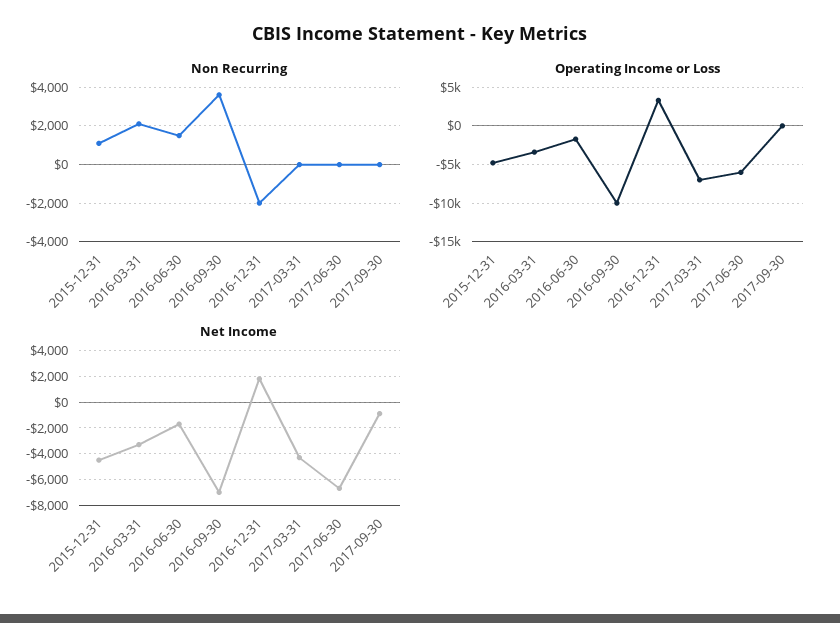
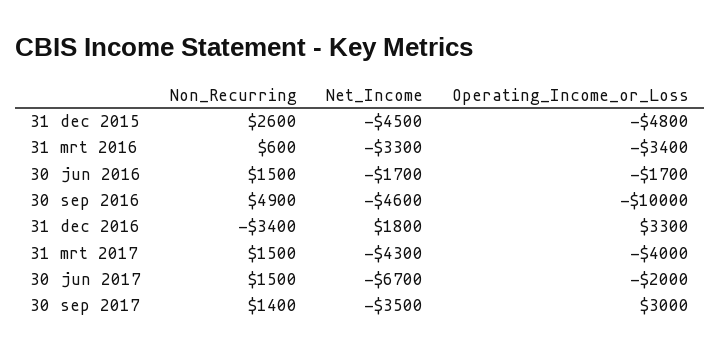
Non Recurring, 2015-12-31: 1000 -> 2600
Non Recurring, 2016-03-31: 2000 -> 600
Non Recurring, 2016-09-30: 3500 -> 4900
Non Recurring, 2016-12-31: -2000 -> -3400
Non Recurring, 2017-03-31: 0 -> 1500
Non Recurring, 2017-06-30: 0 -> 1500
Non Recurring, 2017-09-30: 0 -> 1400
Operating Income or Loss, 2017-03-31: -7000 -> -4000
Operating Income or Loss, 2017-06-30: -6000 -> -2000
Operating Income or Loss, 2017-09-30: 0 -> 3000
Net Income, 2016-09-30: -7000 -> -4600
Net Income, 2017-09-30: -1000 -> -3500

